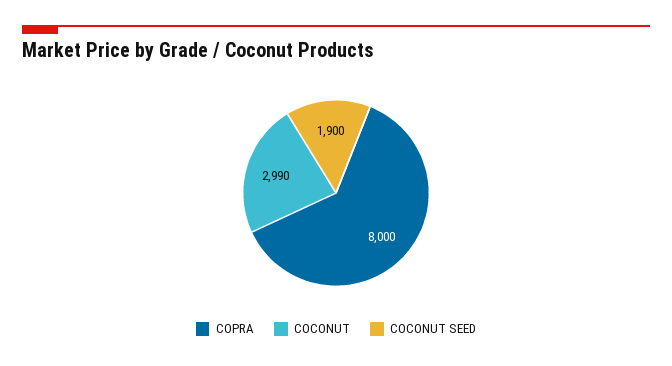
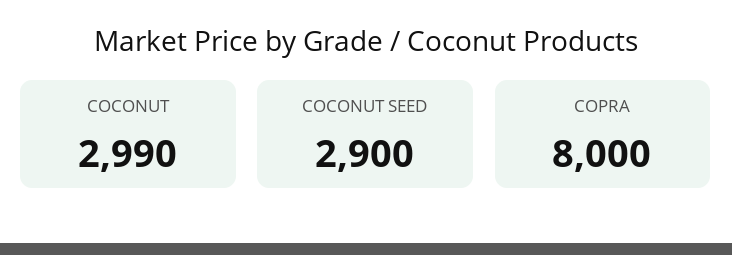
COCONUT SEED: 1900 -> 2900

